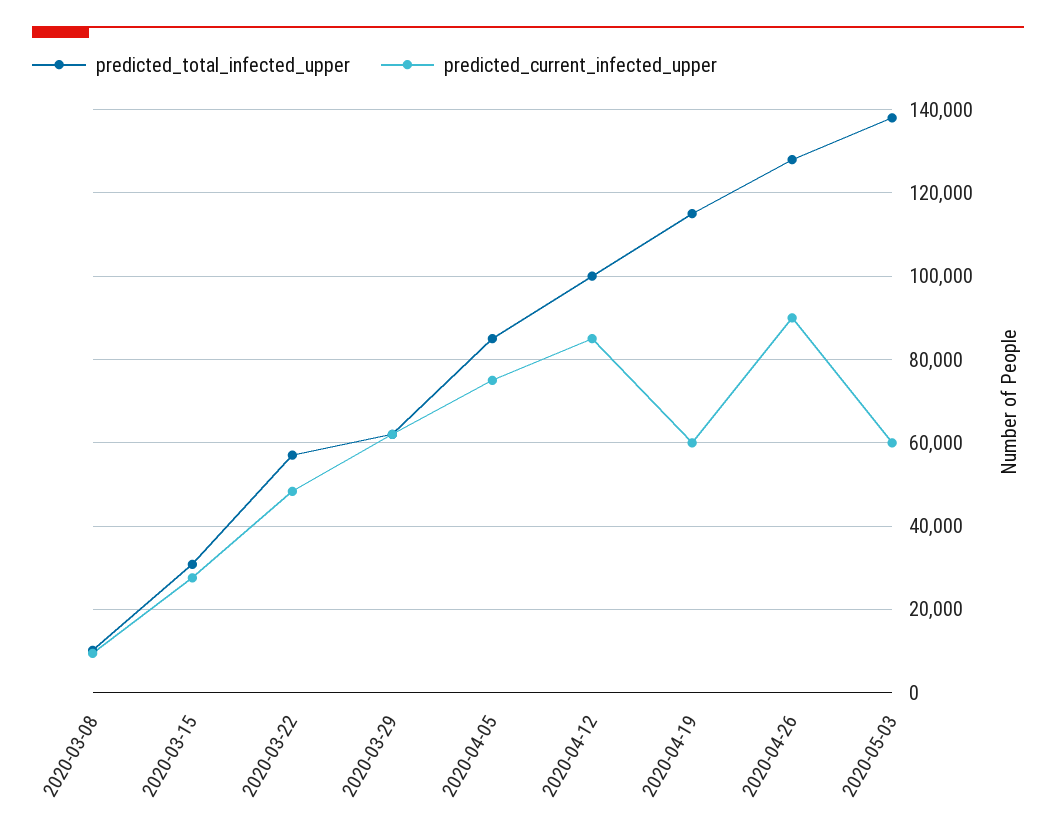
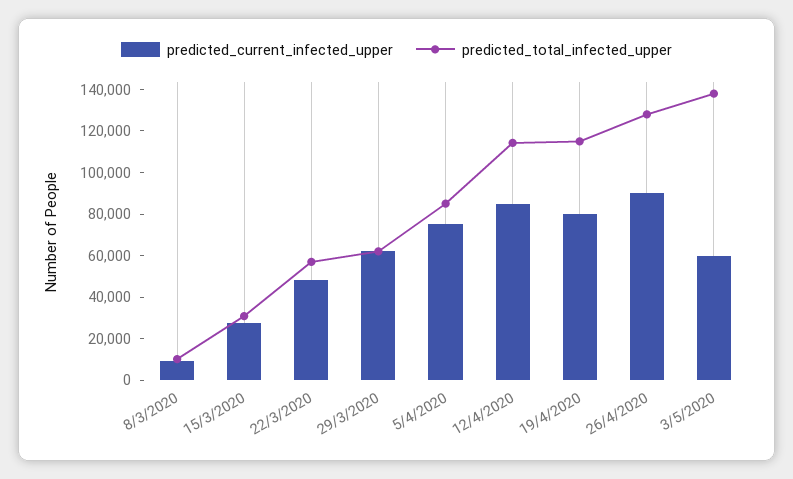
predicted_total_infected_upper, 2020-04-12: 100000 -> 115000
predicted_current_infected_upper, 2020-04-19: 60000 -> 80000

